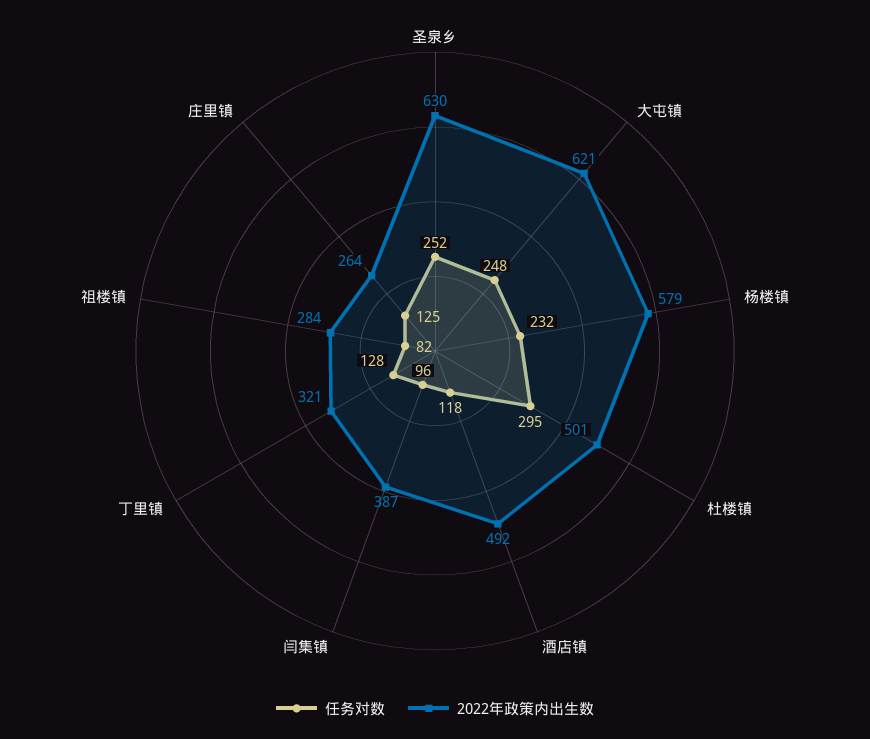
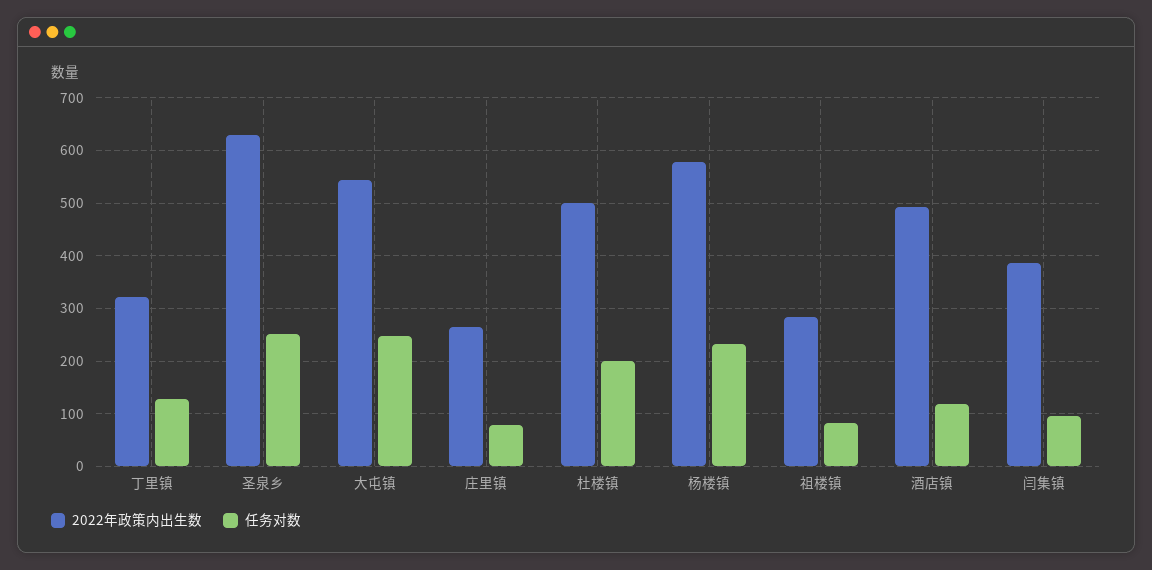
2022年政策内出生数, 大屯镇: 621 -> 540
任务对数, 杜楼镇: 295 -> 200
任务对数, 庄里镇: 125 -> 80

